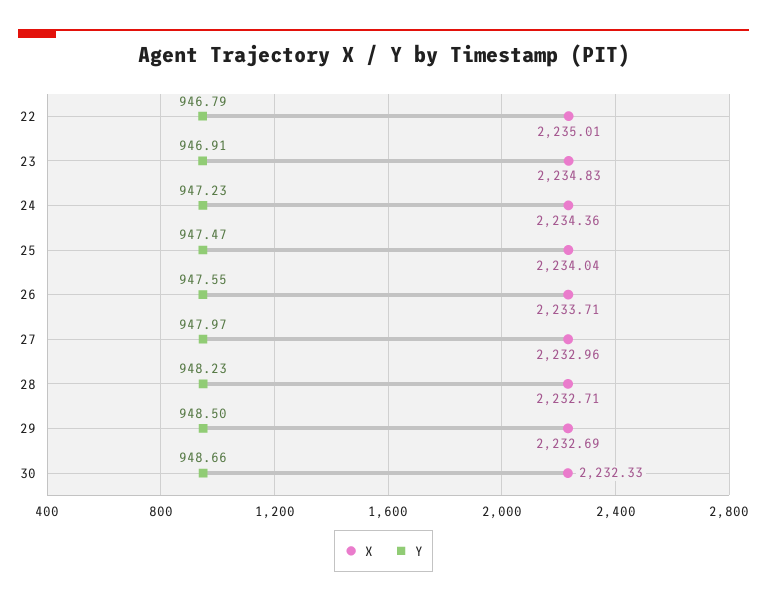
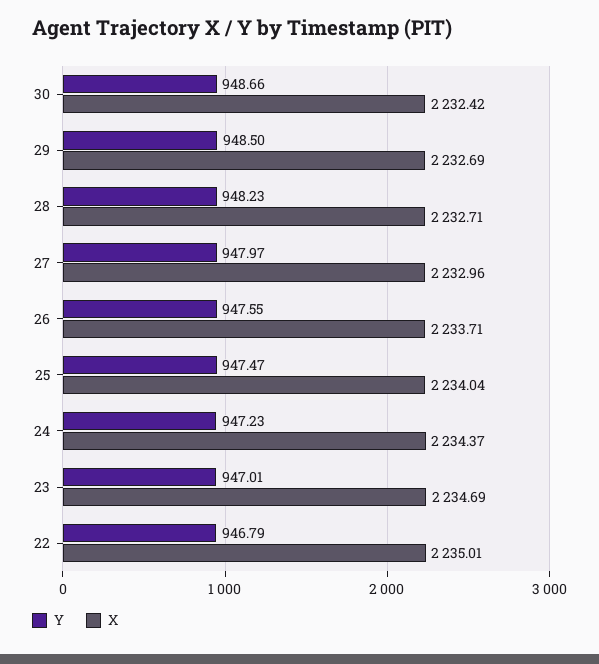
X, 23: 2234.83 -> 2234.69
Y, 23: 946.91 -> 947.01
X, 24: 2234.36 -> 2234.37
X, 30: 2232.33 -> 2232.42

